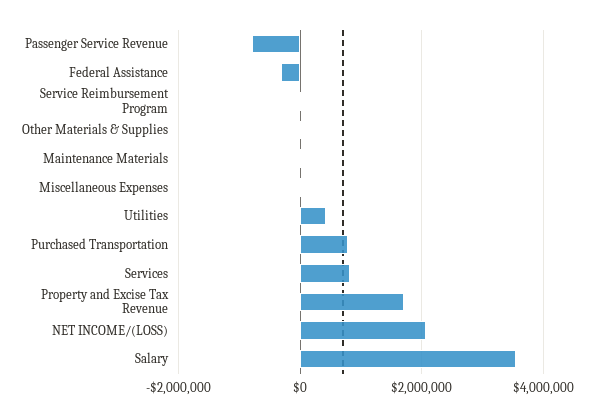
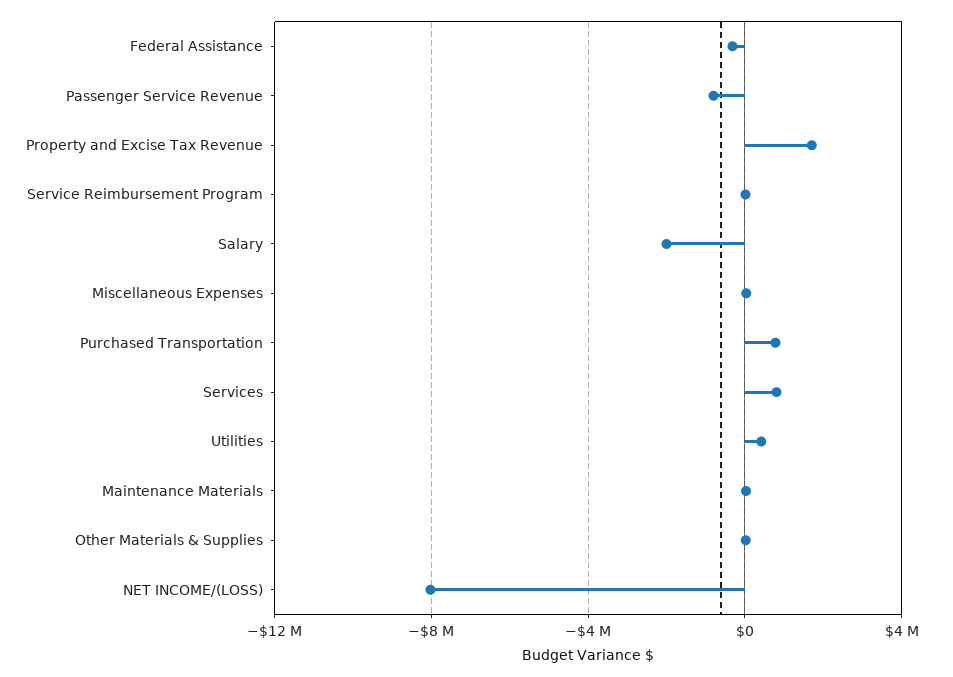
NET INCOME/(LOSS): 2000000 -> -8000000
Salary: 3600000 -> -2000000

